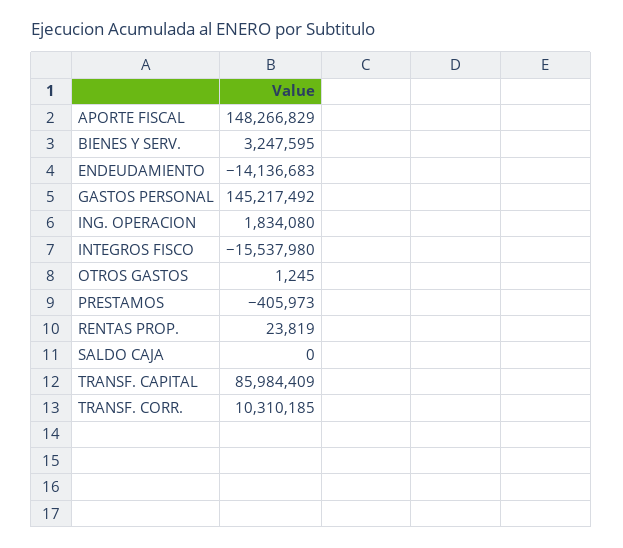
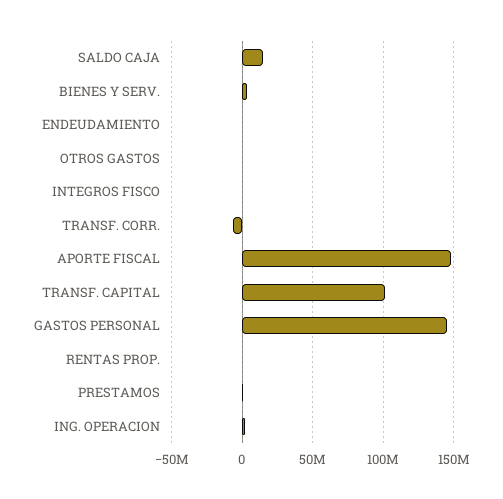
ENDEUDAMIENTO: -14136683 -> 0
INTEGROS FISCO: -15537980 -> 0
SALDO CAJA: 0 -> 15000000
TRANSF. CAPITAL: 85984409 -> 100000000
TRANSF. CORR.: 10310185 -> -5000000

